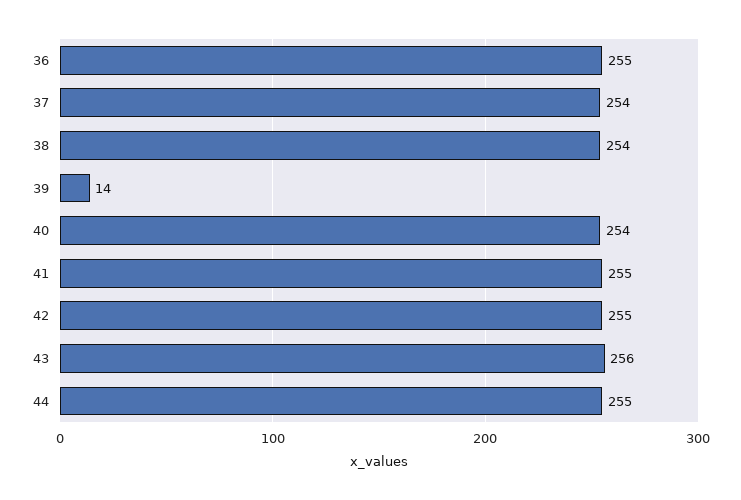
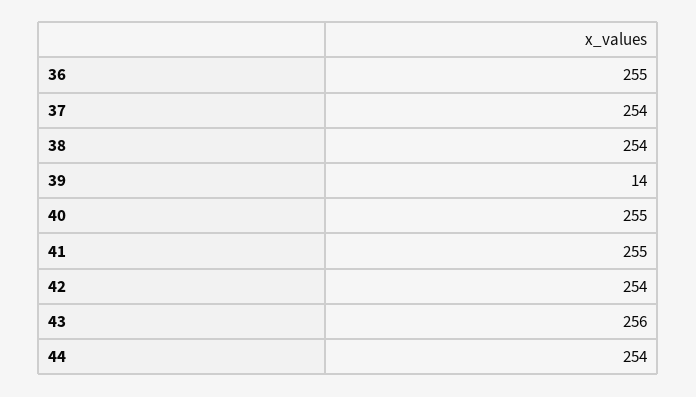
40: 254 -> 255
42: 255 -> 254
44: 255 -> 254

